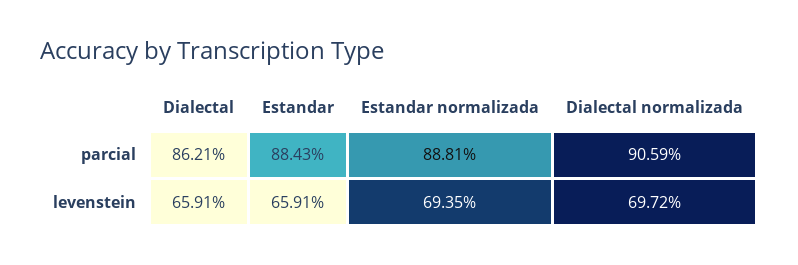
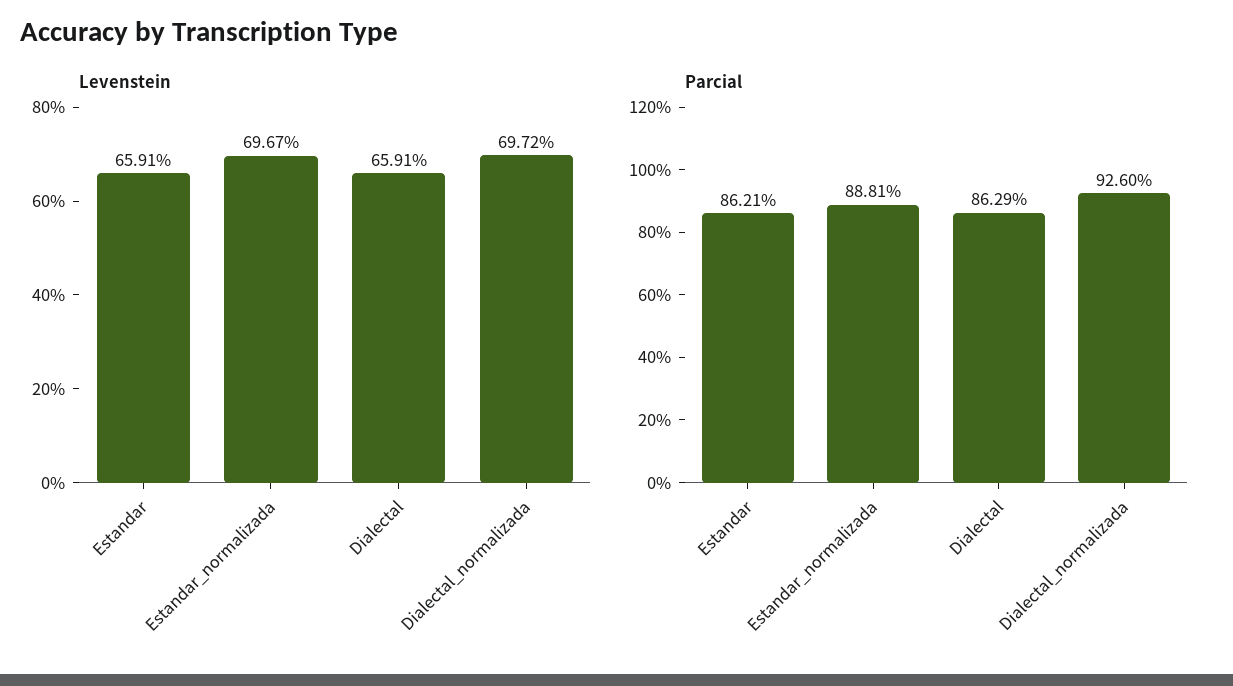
parcial, Dialectal: 86.21 -> 86.29
parcial, Estandar: 88.43 -> 86.21
parcial, Dialectal normalizada: 90.59 -> 92.6
levenstein, Estandar normalizada: 69.35 -> 69.67

